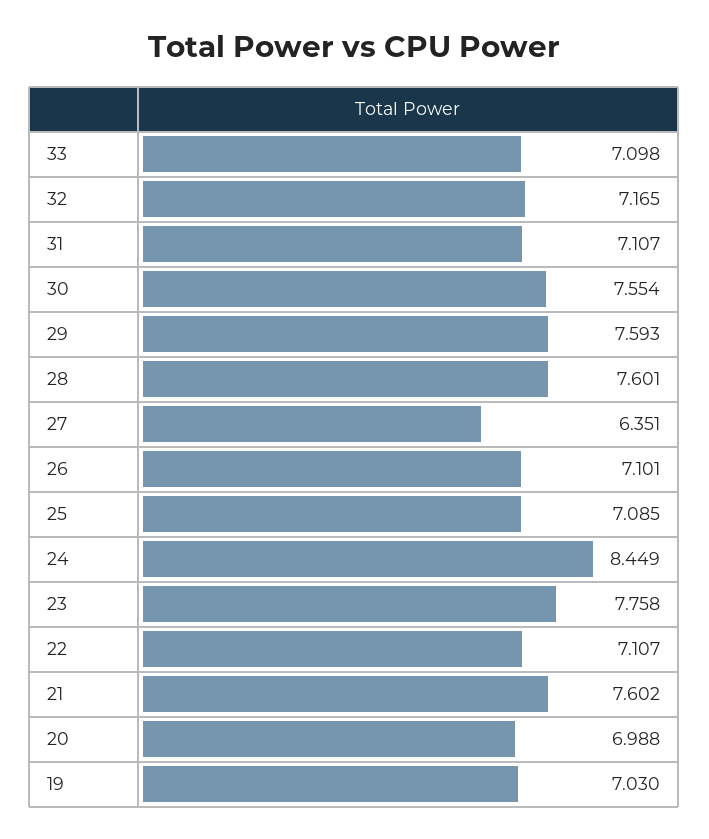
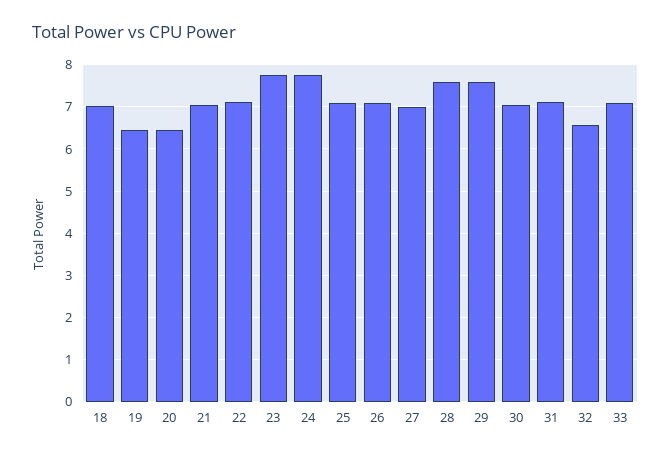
32: 7.165 -> 6.6
30: 7.554 -> 7
27: 6.351 -> 7
24: 8.449 -> 7.8
21: 7.602 -> 7
20: 6.988 -> 6.4
19: 7.03 -> 6.4
18: none -> 7

